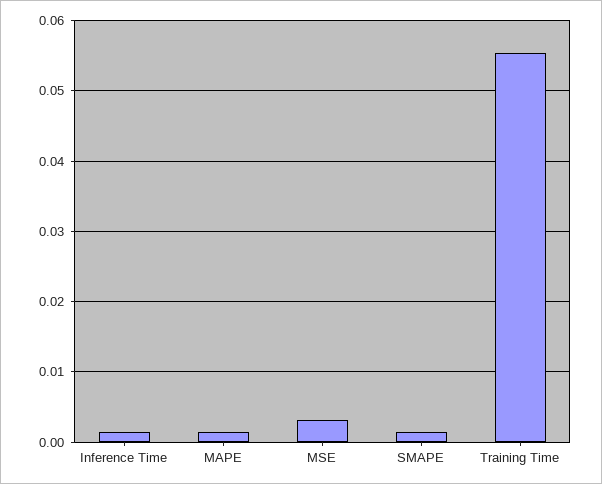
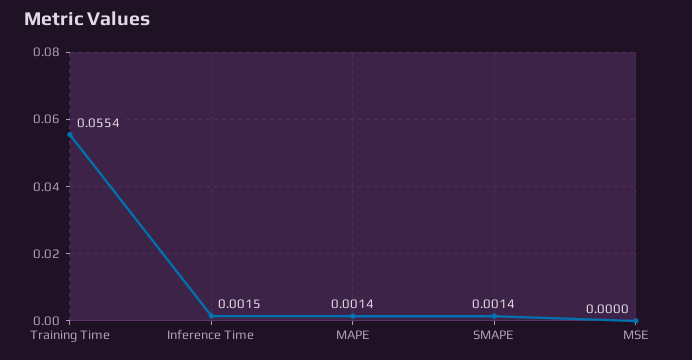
MSE: 0.003 -> 0

